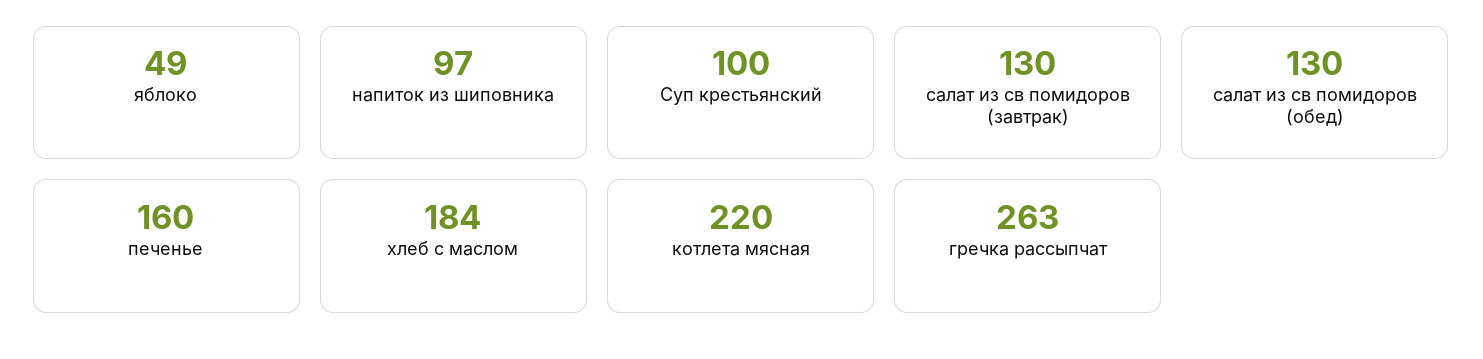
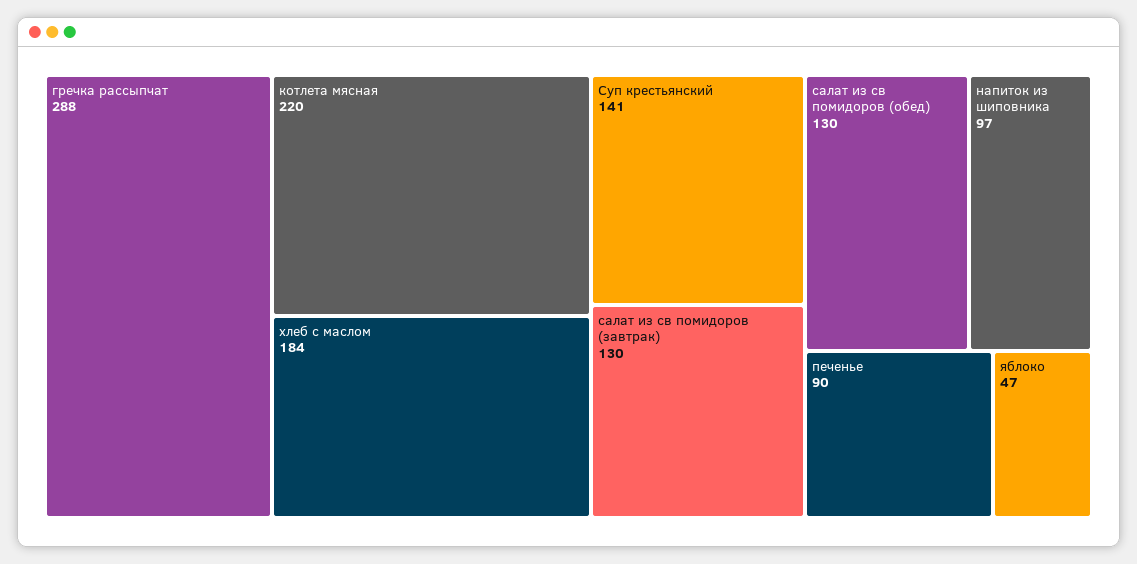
яблоко: 49 -> 47
Суп крестьянский: 100 -> 141
печенье: 160 -> 90
гречка рассыпчат: 263 -> 288

